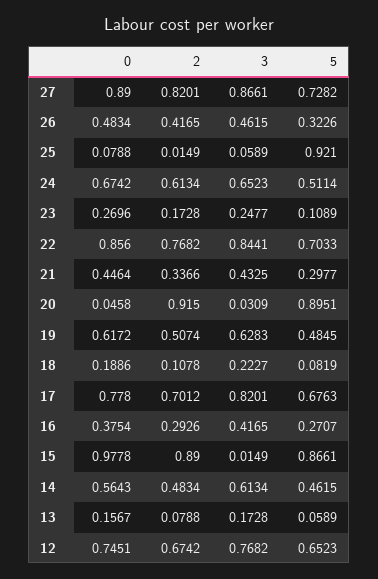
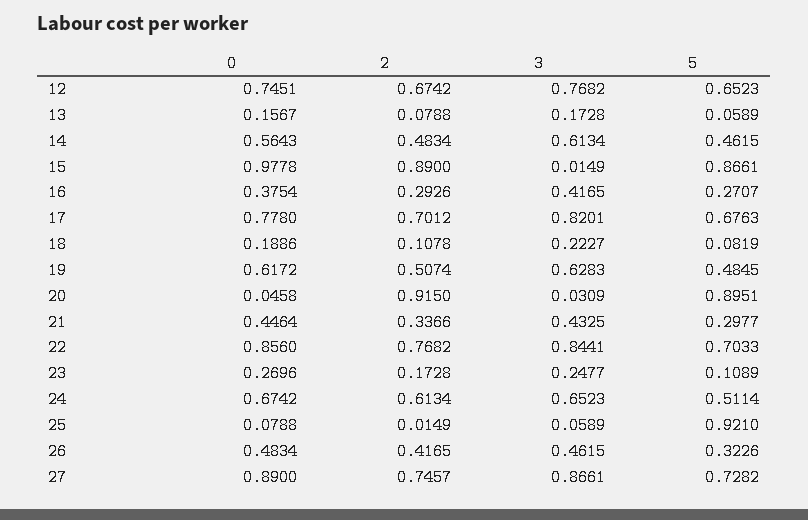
2, 27: 0.8201 -> 0.7457

